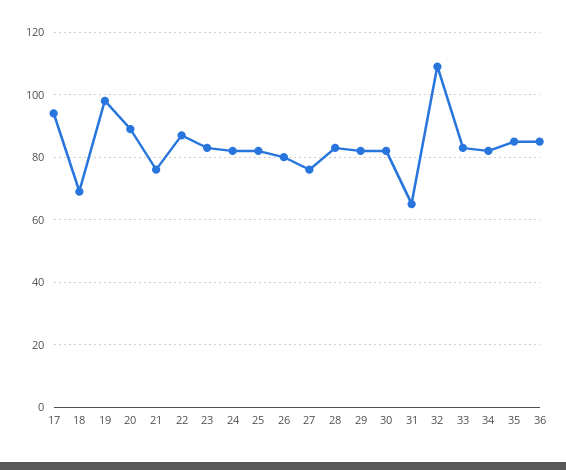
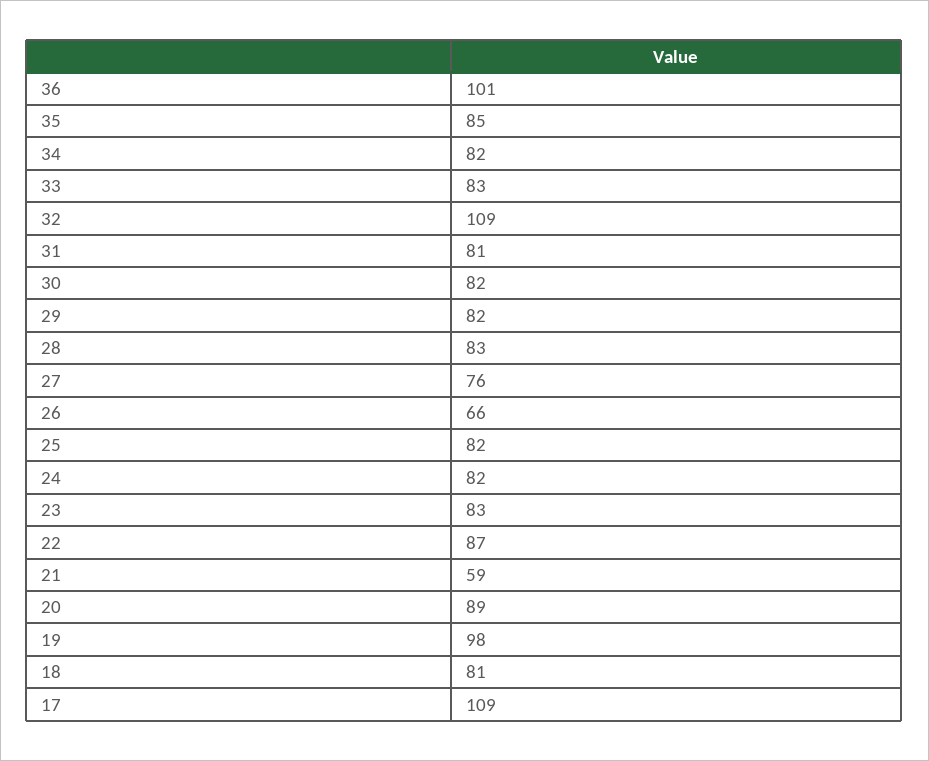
17: 95 -> 109
18: 70 -> 81
21: 75 -> 59
26: 80 -> 66
31: 65 -> 81
36: 85 -> 101

